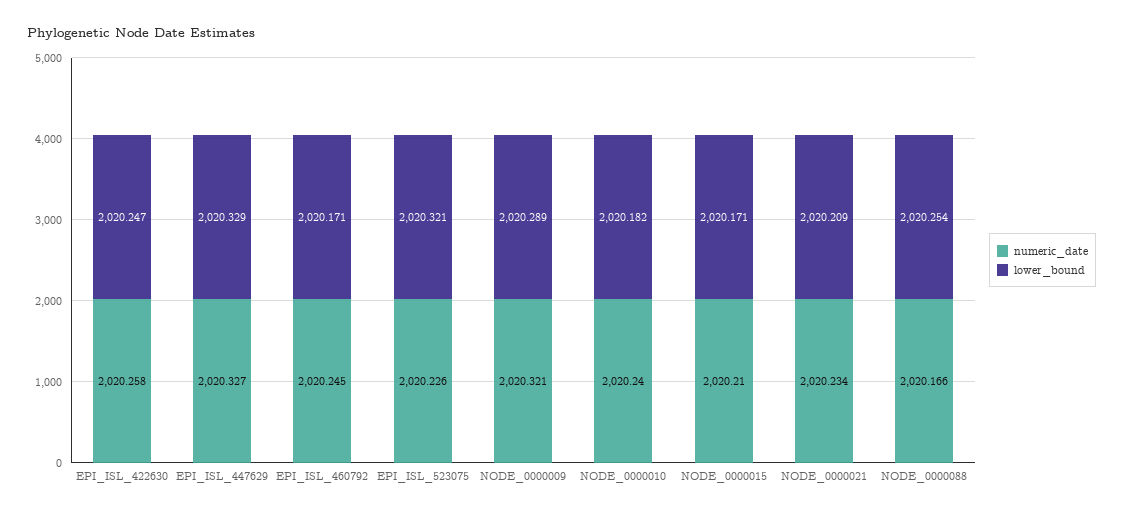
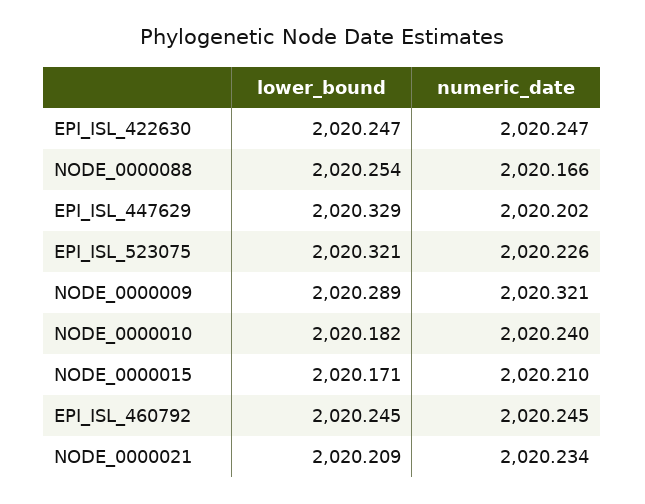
numeric_date, EPI_ISL_422630: 2020.258 -> 2020.247
numeric_date, EPI_ISL_447629: 2020.327 -> 2020.202
lower_bound, EPI_ISL_460792: 2020.171 -> 2020.245

